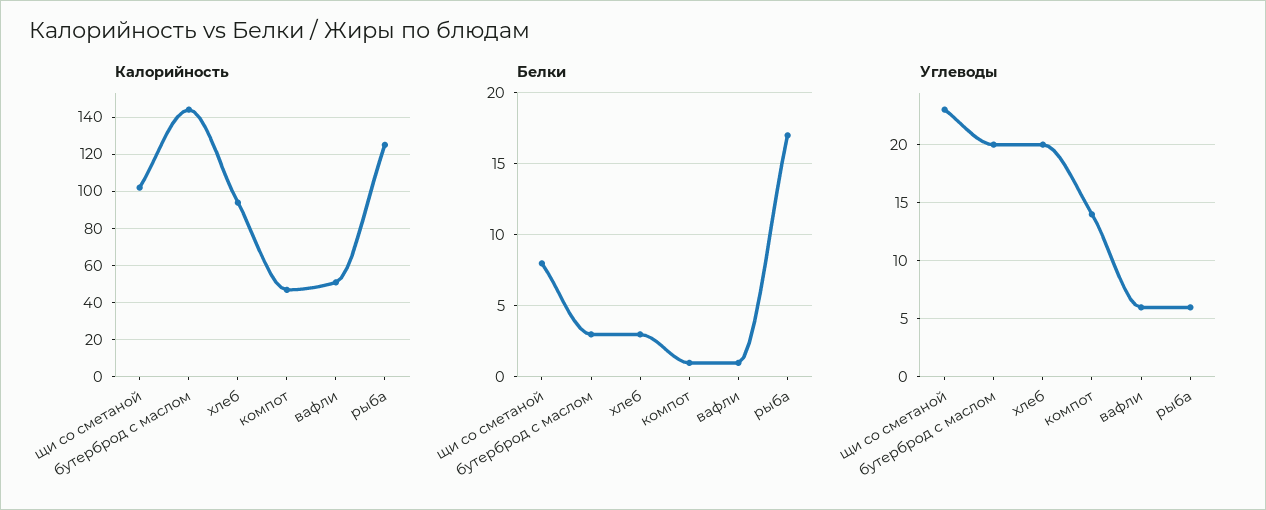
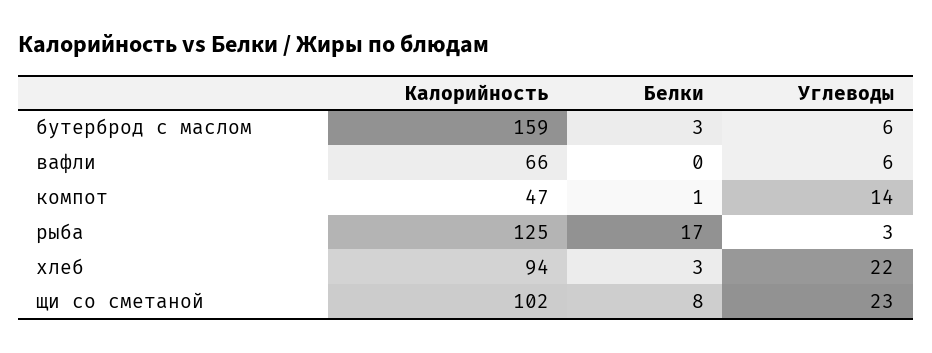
Калорийность, бутерброд с маслом: 145 -> 159
Калорийность, вафли: 50 -> 66
Белки, вафли: 1 -> 0
Углеводы, бутерброд с маслом: 20 -> 6
Углеводы, хлеб: 20 -> 22
Углеводы, рыба: 6 -> 3

